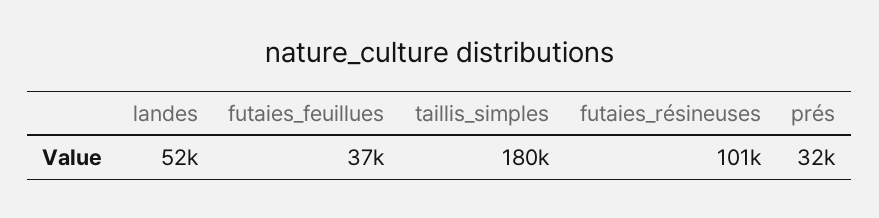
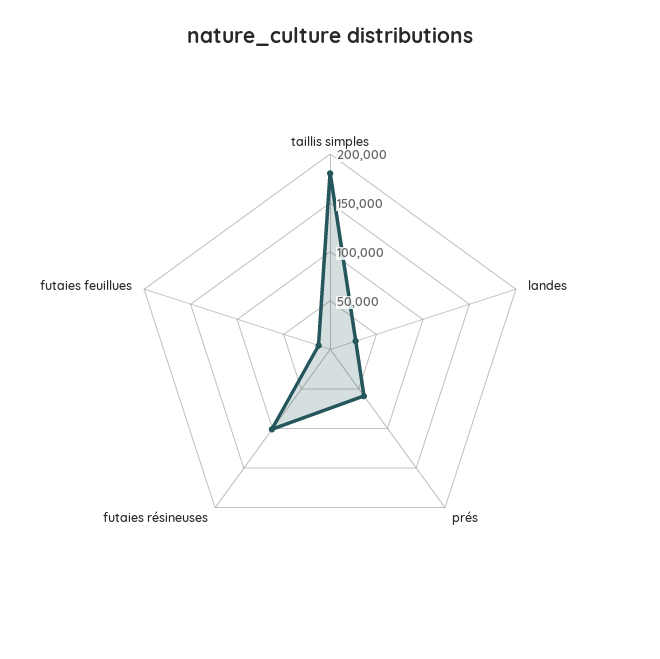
landes: 52000 -> 30000
futaies_feuillues: 37000 -> 10000
prés: 32000 -> 60000

